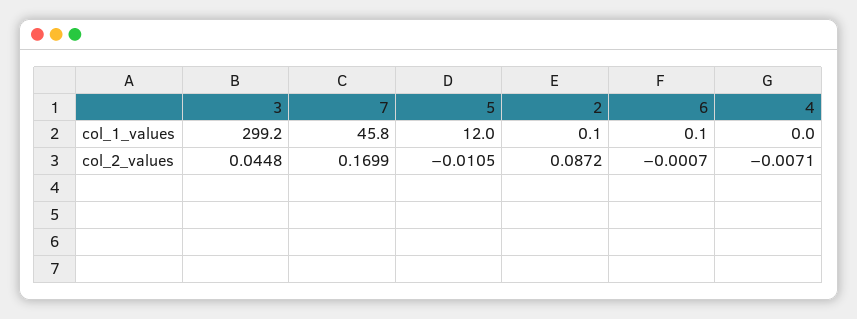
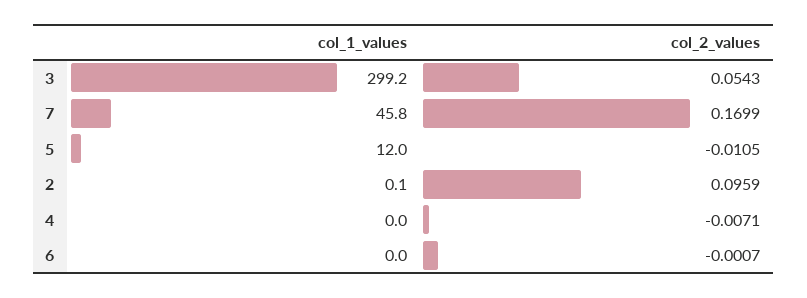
6, col_1_values: 0.1 -> 0
3, col_2_values: 0.0448 -> 0.0543
2, col_2_values: 0.0872 -> 0.0959

